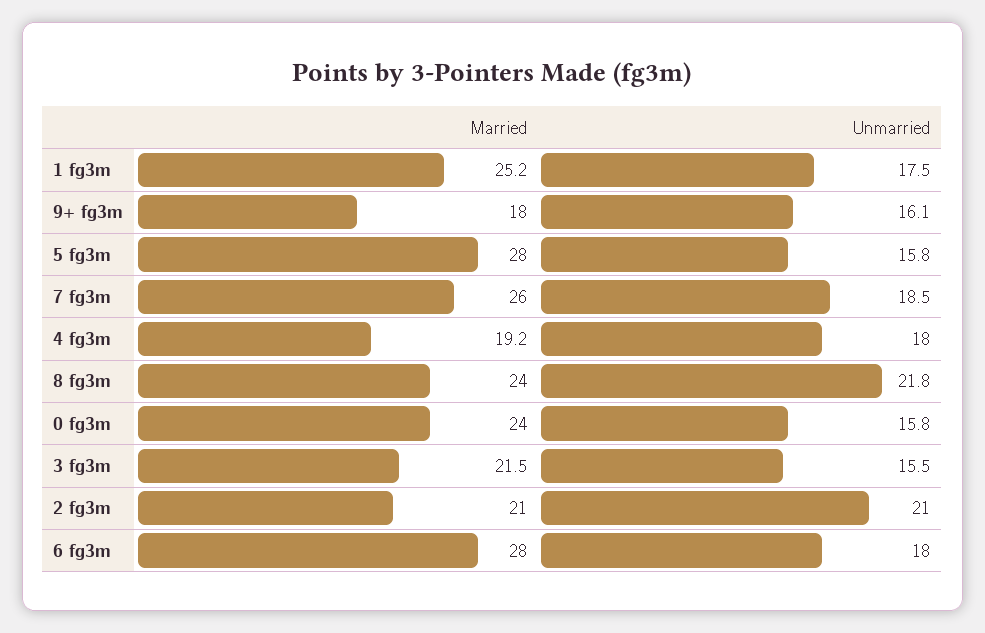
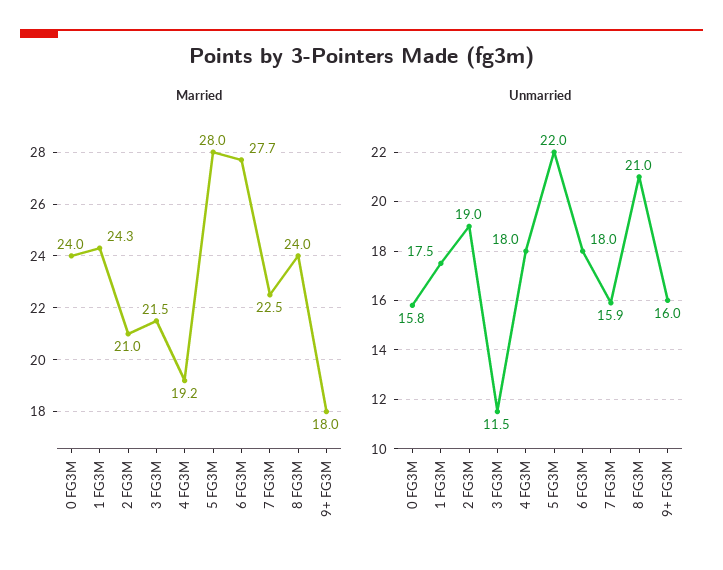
Married, 1 fg3m: 25.2 -> 24.3
Unmarried, 9+ fg3m: 16.1 -> 16
Unmarried, 5 fg3m: 15.8 -> 22
Married, 7 fg3m: 26 -> 22.5
Unmarried, 7 fg3m: 18.5 -> 15.9
Unmarried, 8 fg3m: 21.8 -> 21
Unmarried, 3 fg3m: 15.5 -> 11.5
Unmarried, 2 fg3m: 21 -> 19
Married, 6 fg3m: 28 -> 27.7

